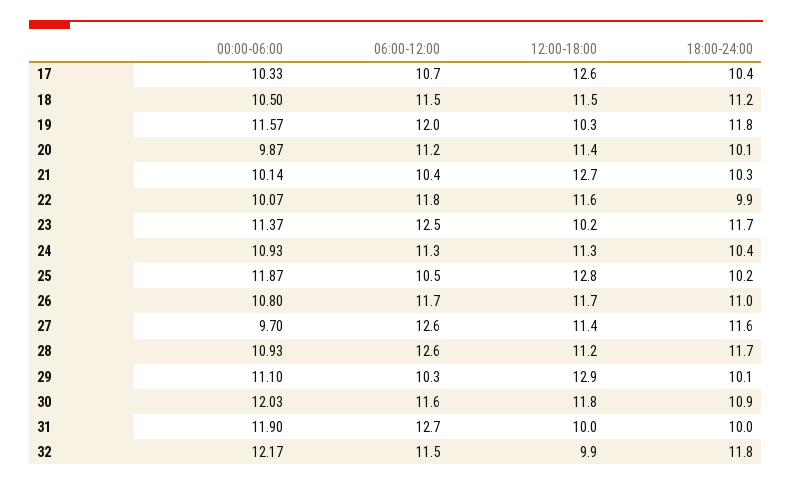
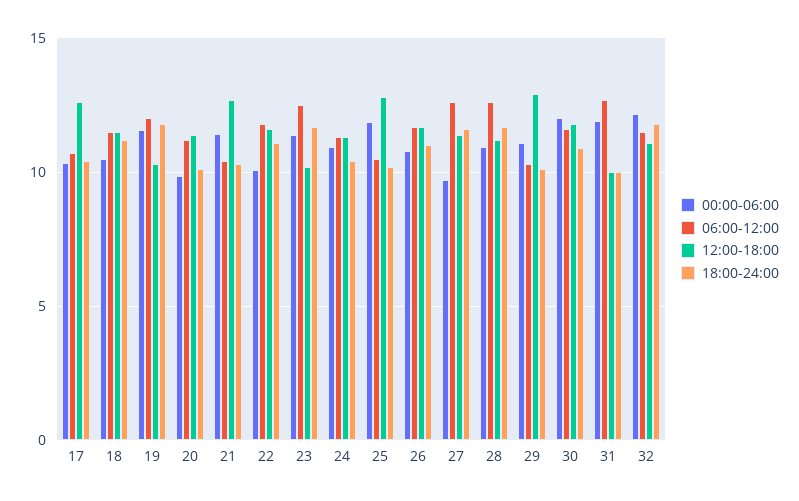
00:00-06:00, 21: 10.14 -> 11.5
18:00-24:00, 22: 9.9 -> 11
12:00-18:00, 32: 9.9 -> 11

